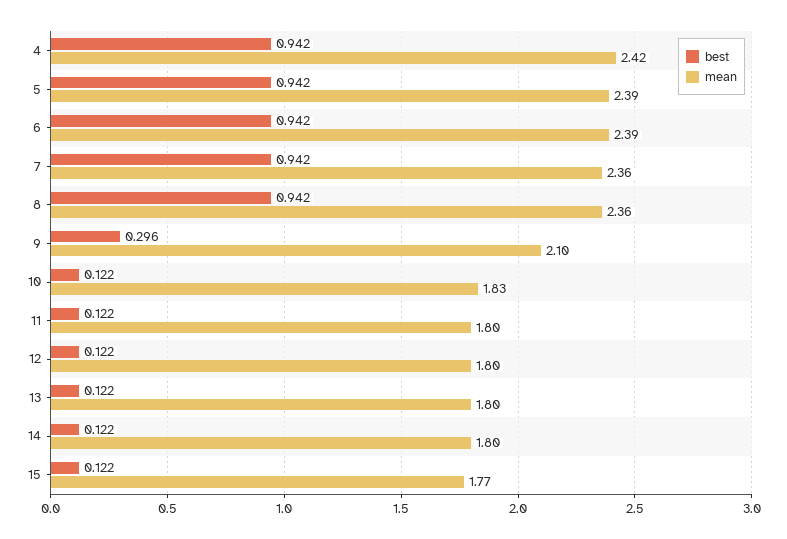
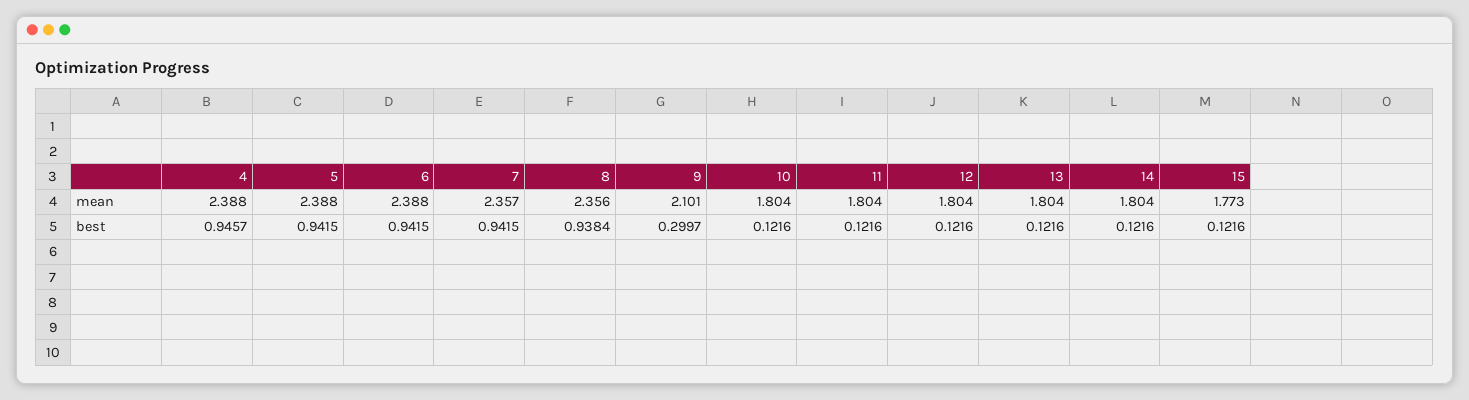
best, 4: 0.942 -> 0.9457
mean, 4: 2.42 -> 2.388
best, 8: 0.942 -> 0.9384
best, 9: 0.296 -> 0.2997
mean, 10: 1.83 -> 1.804

